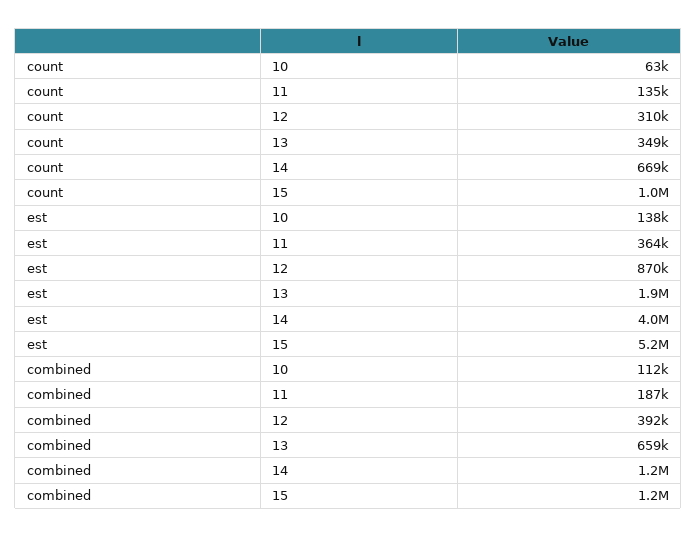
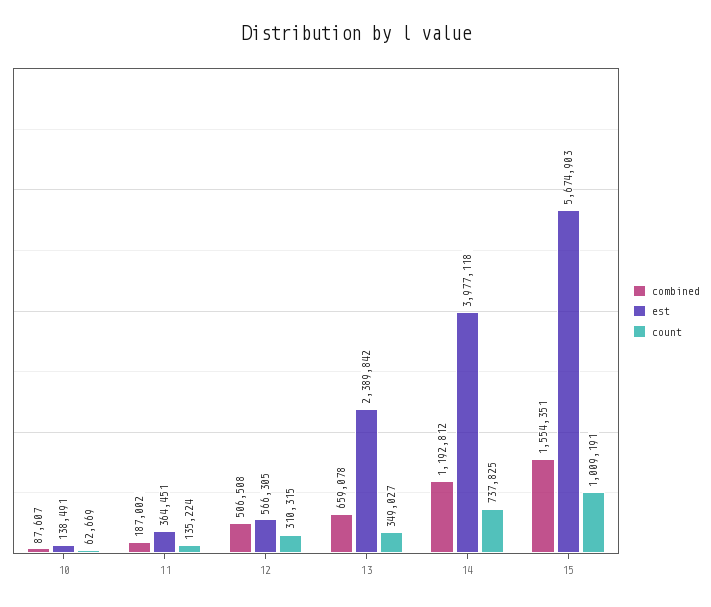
count, 14: 669000 -> 737825
est, 12: 870000 -> 566305
est, 13: 1900000 -> 2389842
est, 15: 5200000 -> 5674903
combined, 10: 112000 -> 87607
combined, 12: 392000 -> 506508
combined, 15: 1200000 -> 1554351

